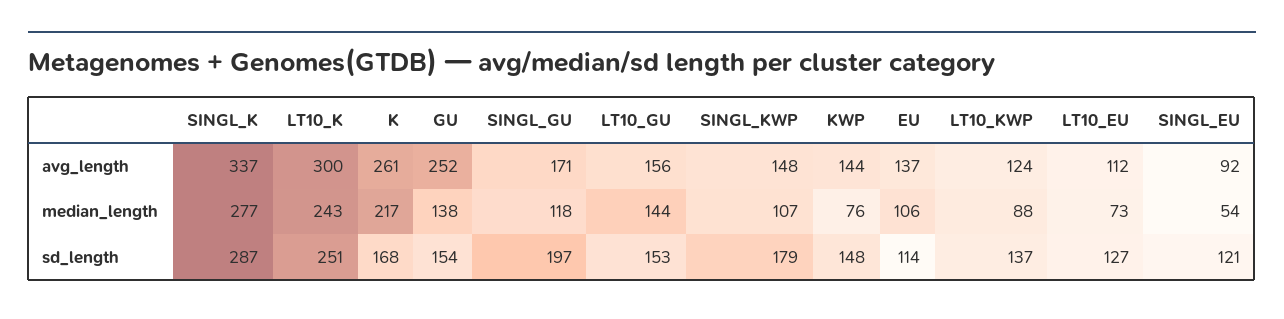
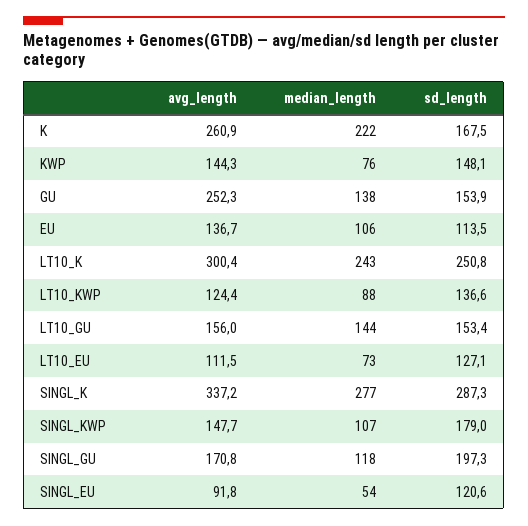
K, median_length: 217 -> 222

